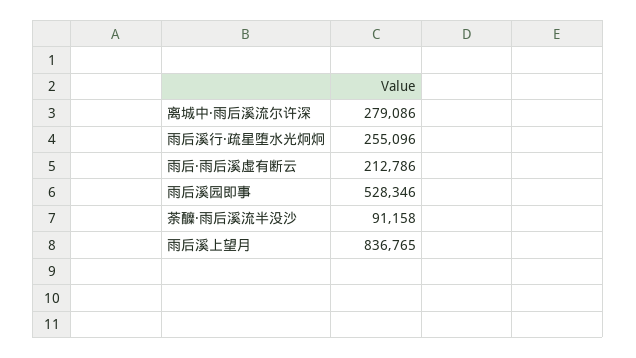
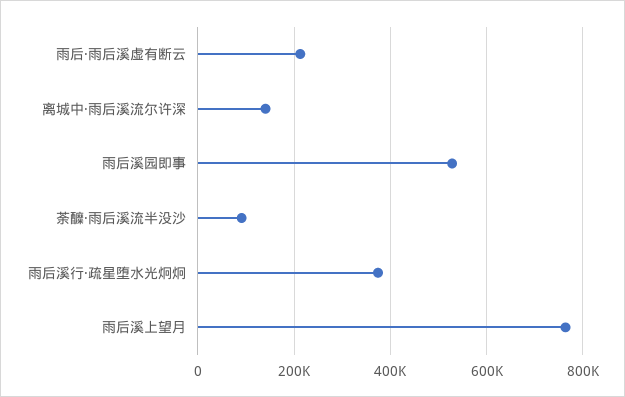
离城中·雨后溪流尔许深: 279086 -> 140000
雨后溪行·疏星堕水光炯炯: 255096 -> 380000
雨后溪上望月: 836765 -> 760000

